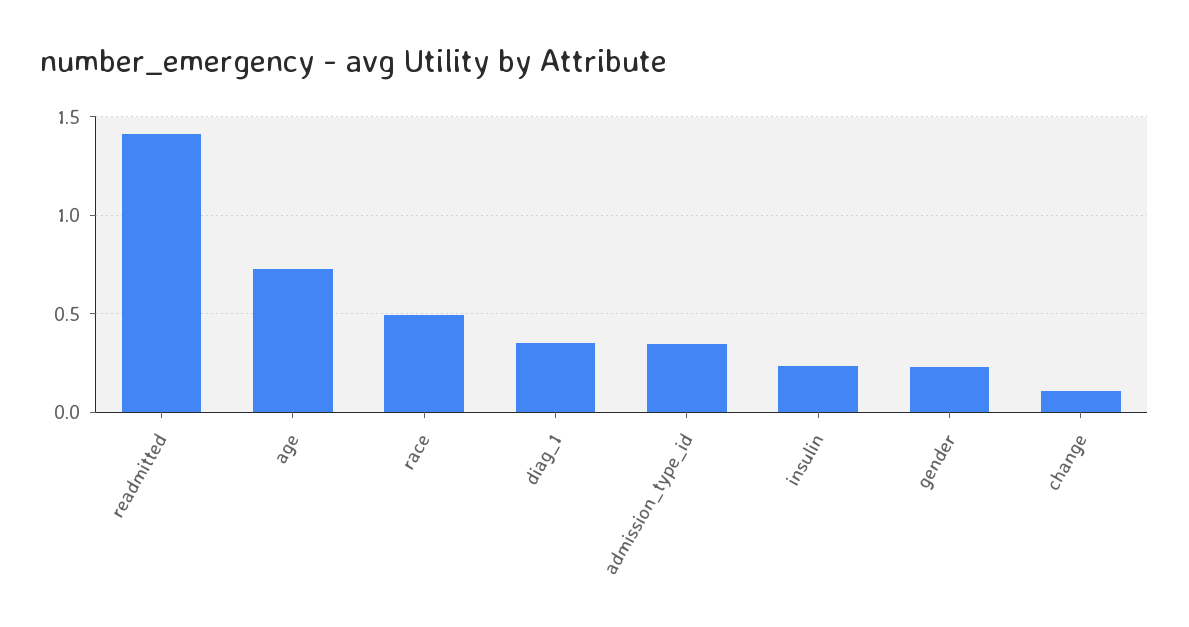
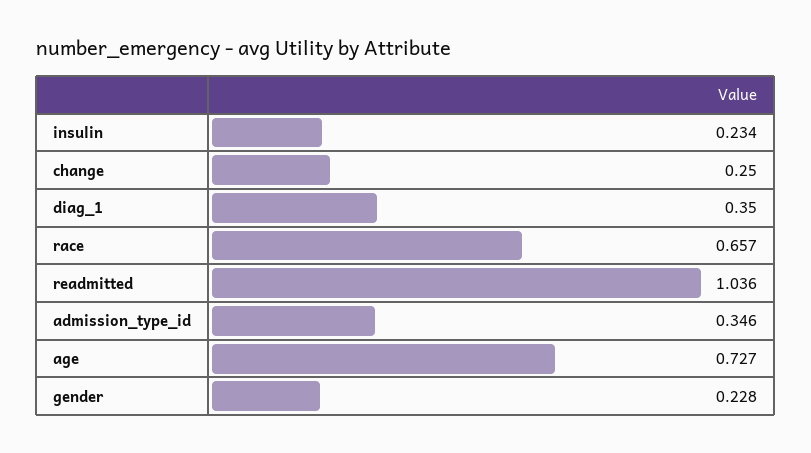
readmitted: 1.4 -> 1.036
race: 0.5 -> 0.657
change: 0.1 -> 0.25

